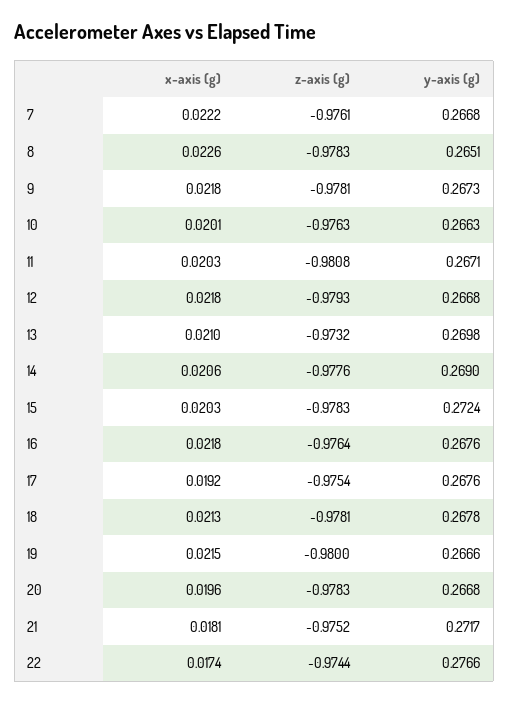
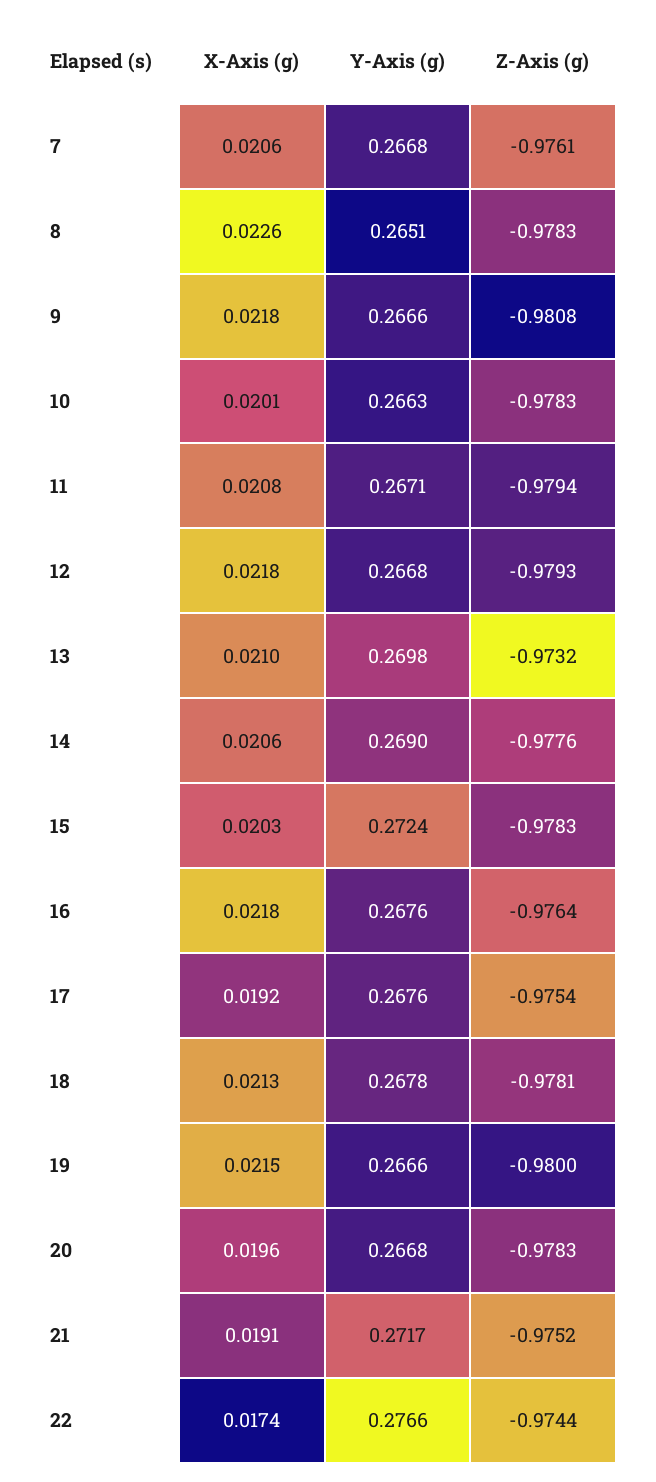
x-axis (g), 7: 0.0222 -> 0.0206
z-axis (g), 9: -0.9781 -> -0.9808
y-axis (g), 9: 0.2673 -> 0.2666
z-axis (g), 10: -0.9763 -> -0.9783
x-axis (g), 11: 0.0203 -> 0.0208
z-axis (g), 11: -0.9808 -> -0.9794
x-axis (g), 21: 0.0181 -> 0.0191

